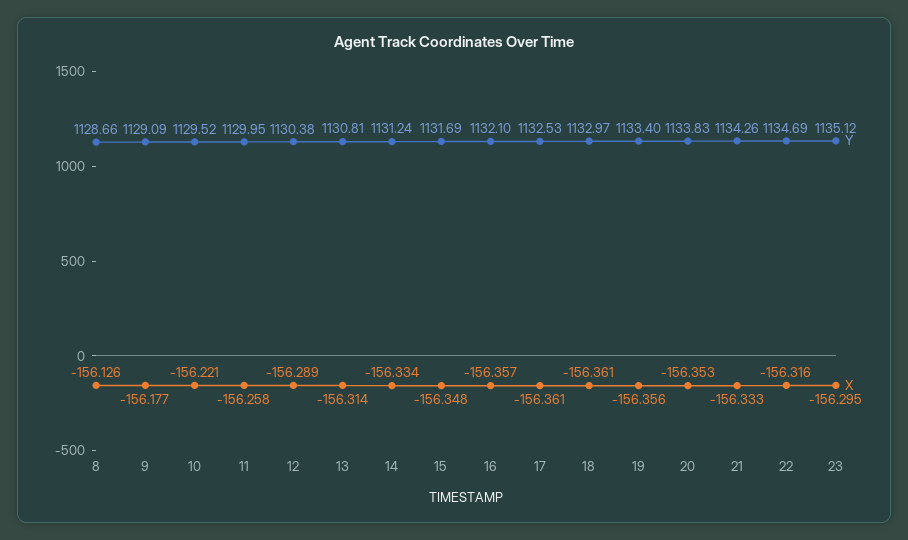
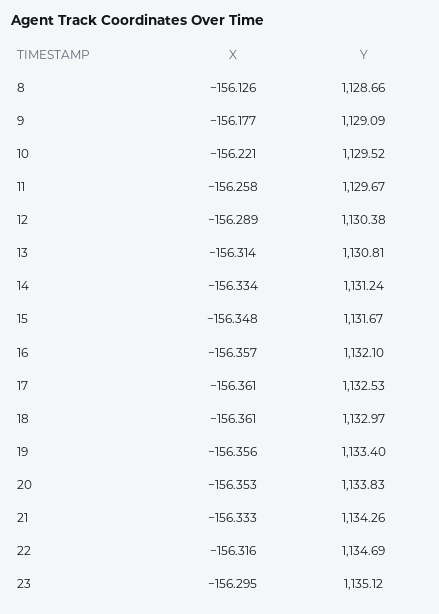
Y, 11: 1129.95 -> 1129.67
Y, 15: 1131.69 -> 1131.67

